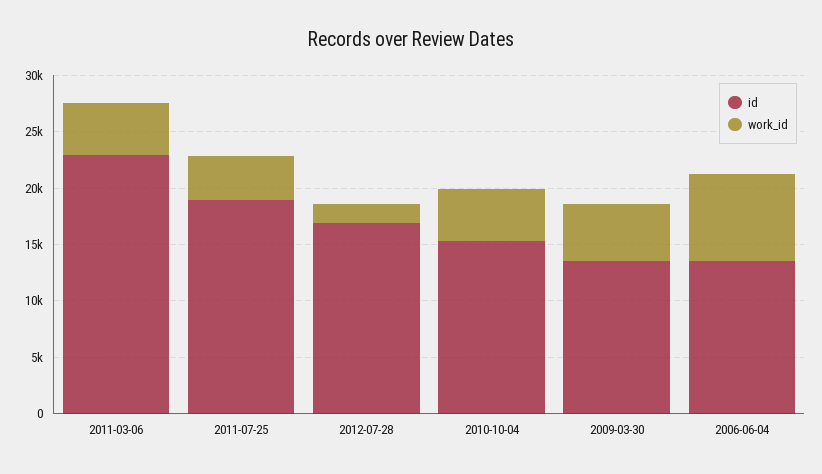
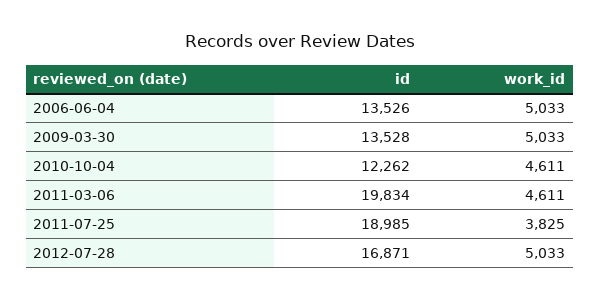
id, 2011-03-06: 23000 -> 19834
work_id, 2012-07-28: 2000 -> 5033
id, 2010-10-04: 15000 -> 12262
work_id, 2006-06-04: 8000 -> 5033

